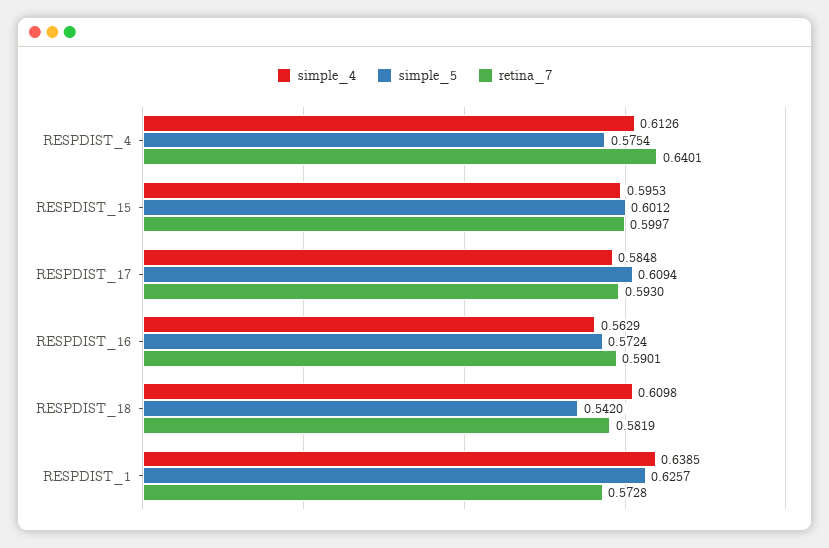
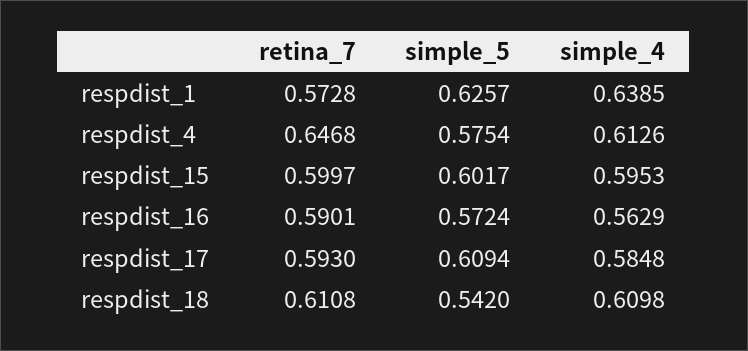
retina_7, RESPDIST_4: 0.6401 -> 0.6468
simple_5, RESPDIST_15: 0.6012 -> 0.6017
retina_7, RESPDIST_18: 0.5819 -> 0.6108

